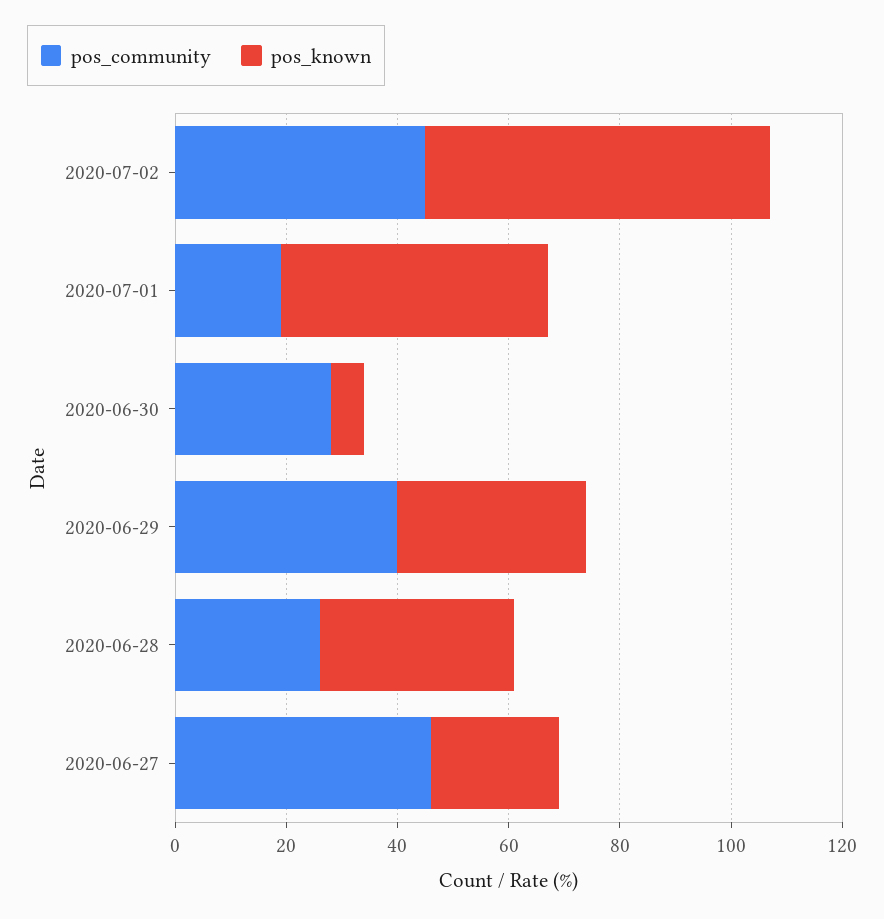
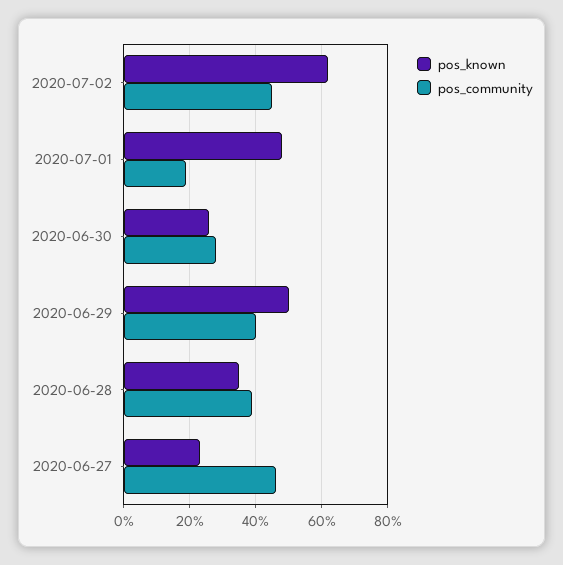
pos_known, 2020-06-30: 5 -> 25
pos_known, 2020-06-29: 35 -> 50
pos_community, 2020-06-28: 25 -> 40

